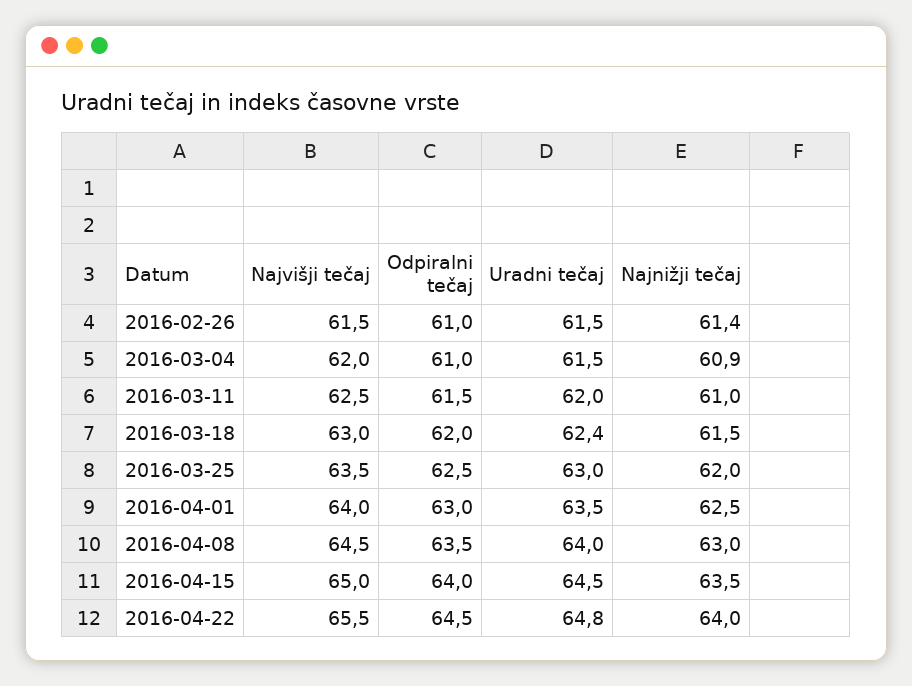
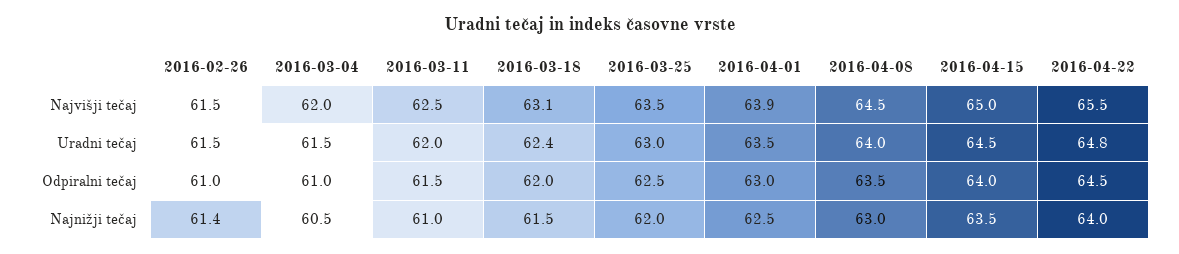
Najnižji tečaj, 2016-03-04: 60.9 -> 60.5
Najvišji tečaj, 2016-03-18: 63 -> 63.1
Najvišji tečaj, 2016-04-01: 64 -> 63.9

